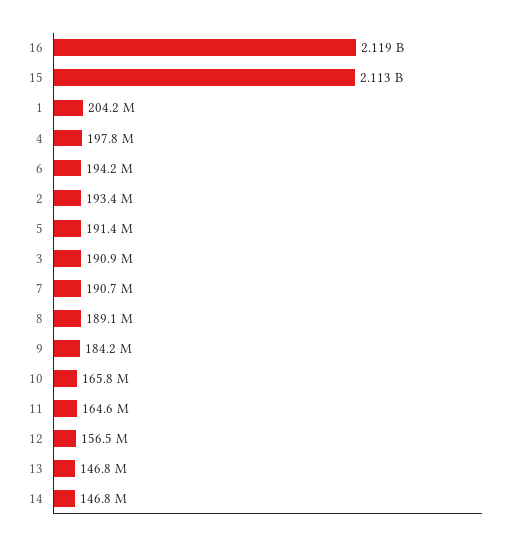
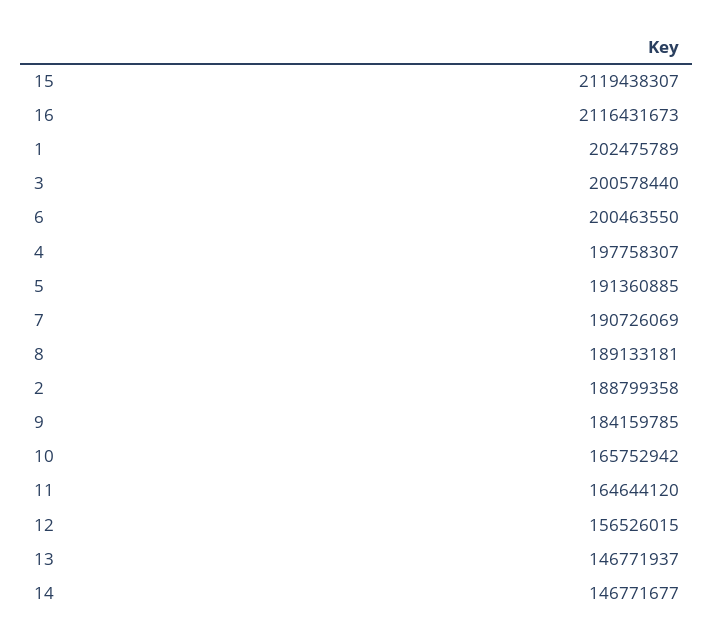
16: 2119000000 -> 2116431673
15: 2113000000 -> 2119438307
1: 204200000 -> 202475789
6: 194200000 -> 200463550
2: 193400000 -> 188799358
3: 190900000 -> 200578440

